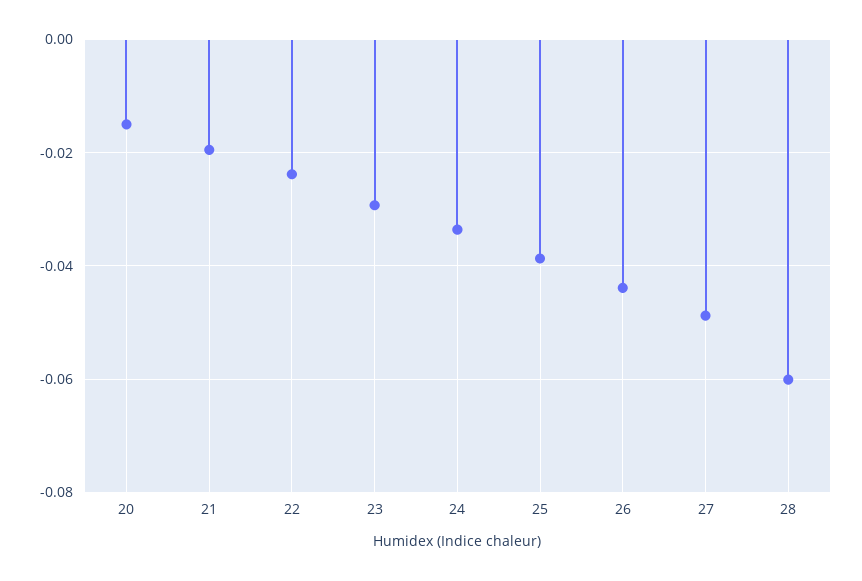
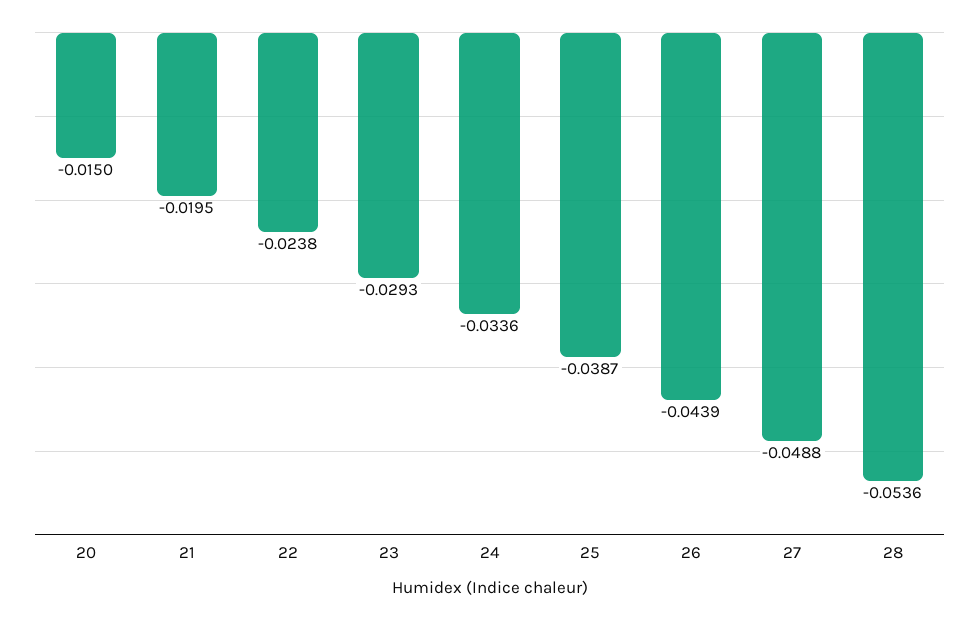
28: -0.06 -> -0.0536

